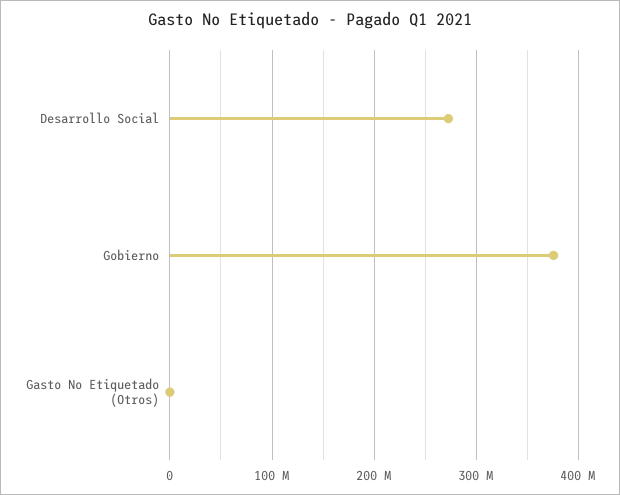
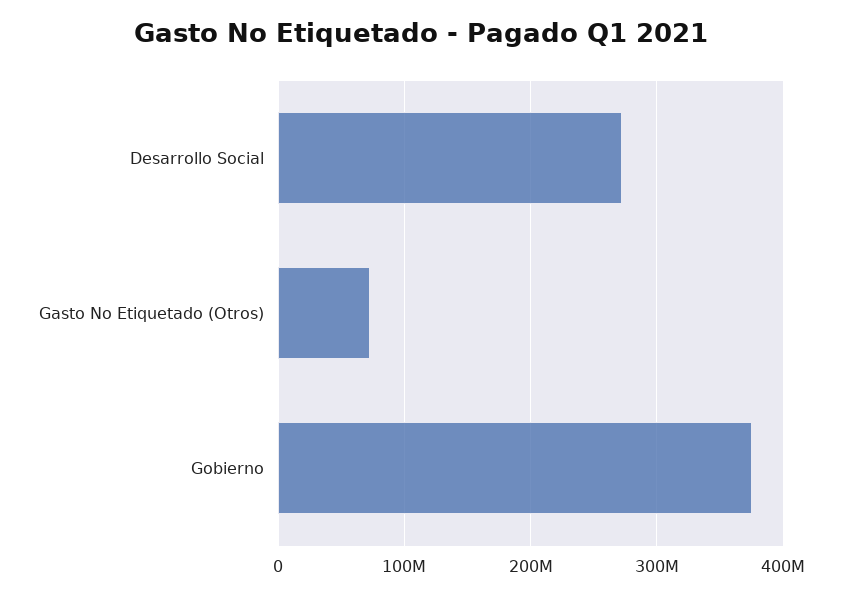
Gasto No Etiquetado (Otros): 0 -> 70000000

